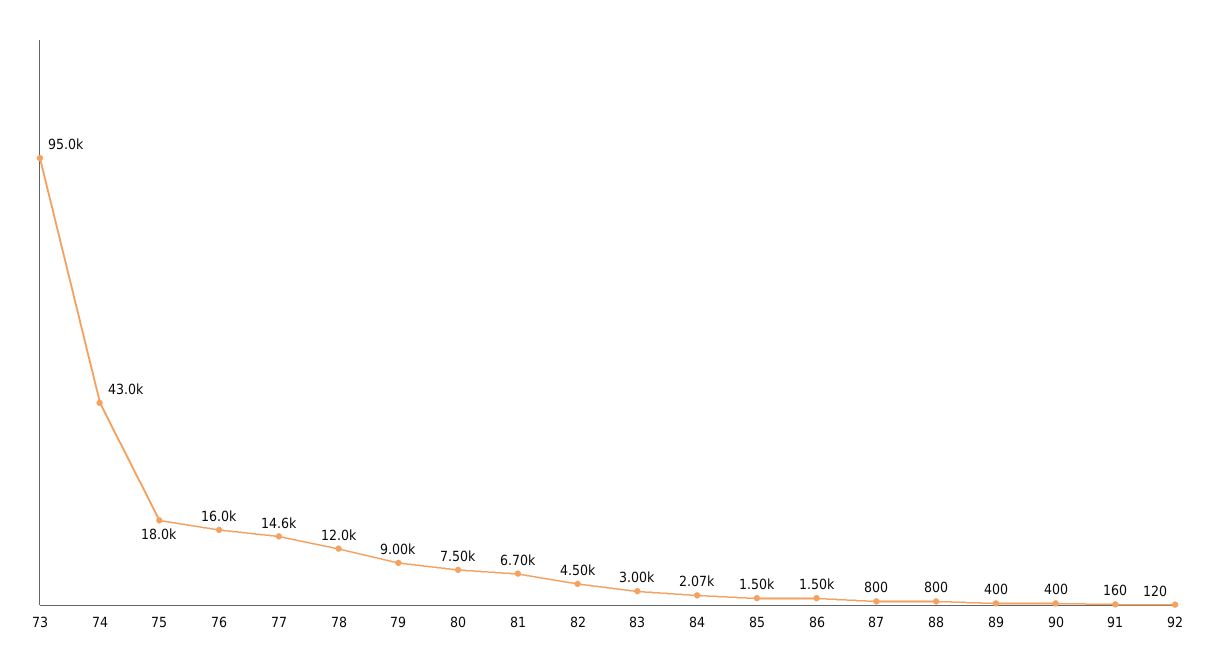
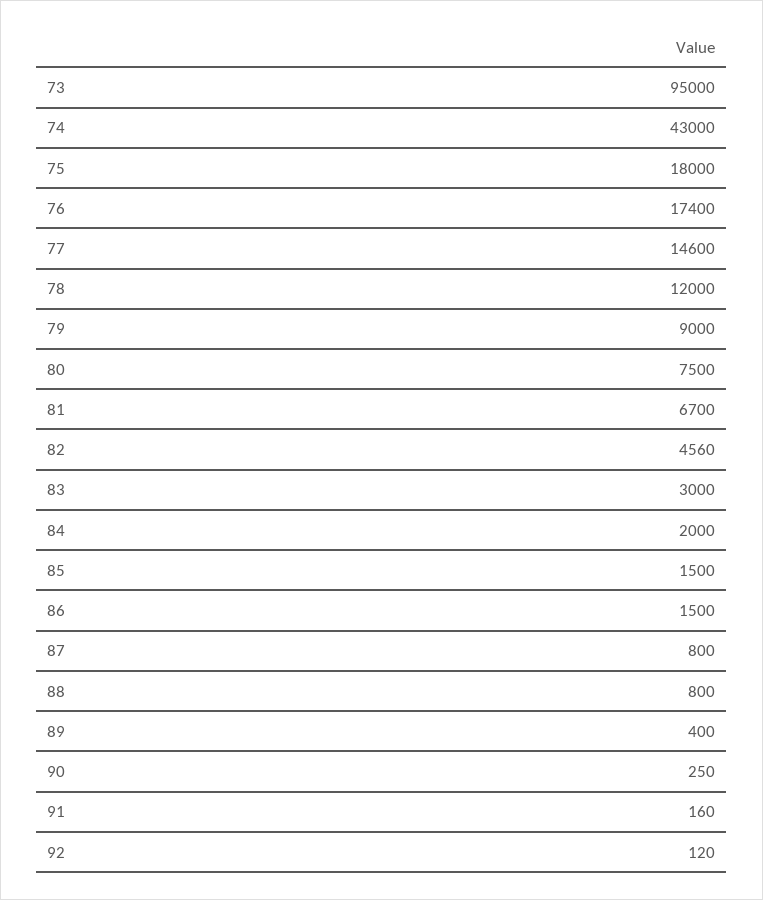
76: 16000 -> 17400
82: 4500 -> 4560
84: 2070 -> 2000
90: 400 -> 250

